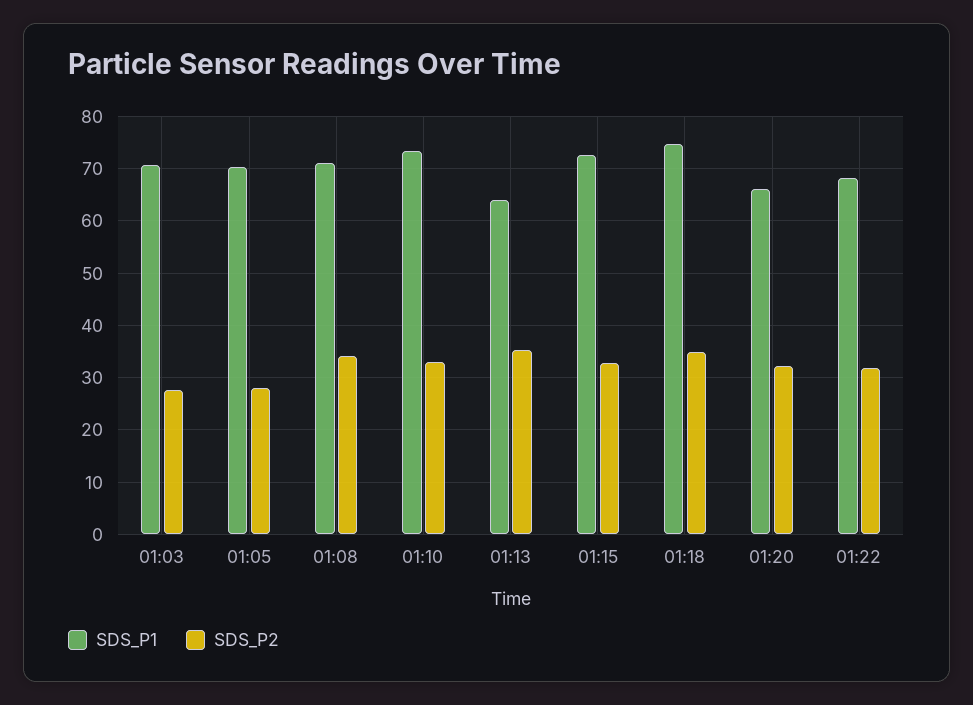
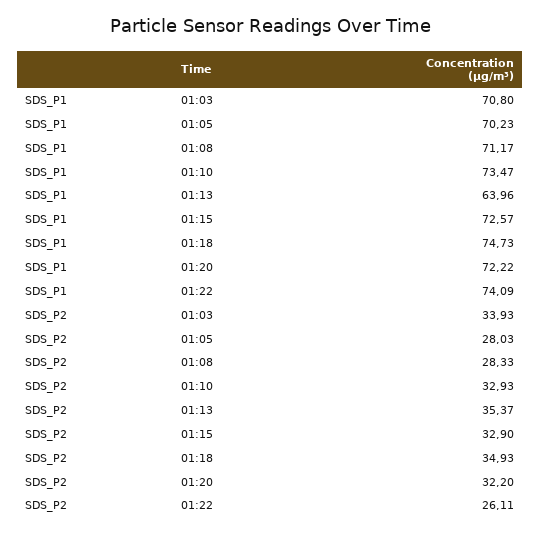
SDS_P2, 01:03: 28 -> 33.93
SDS_P2, 01:08: 34 -> 28.33
SDS_P1, 01:20: 66 -> 72.22
SDS_P1, 01:22: 68 -> 74.09
SDS_P2, 01:22: 32 -> 26.11

